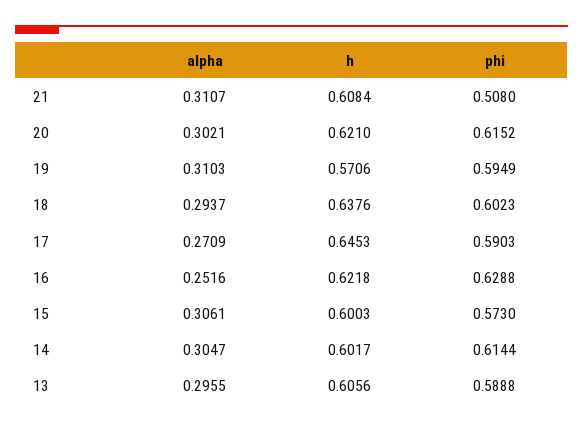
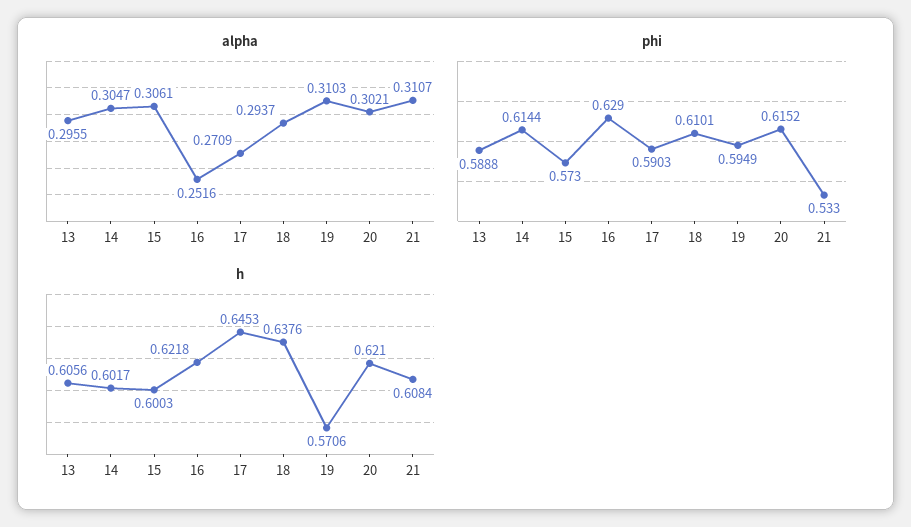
phi, 21: 0.508 -> 0.533
phi, 18: 0.6023 -> 0.6101
phi, 16: 0.6288 -> 0.629

